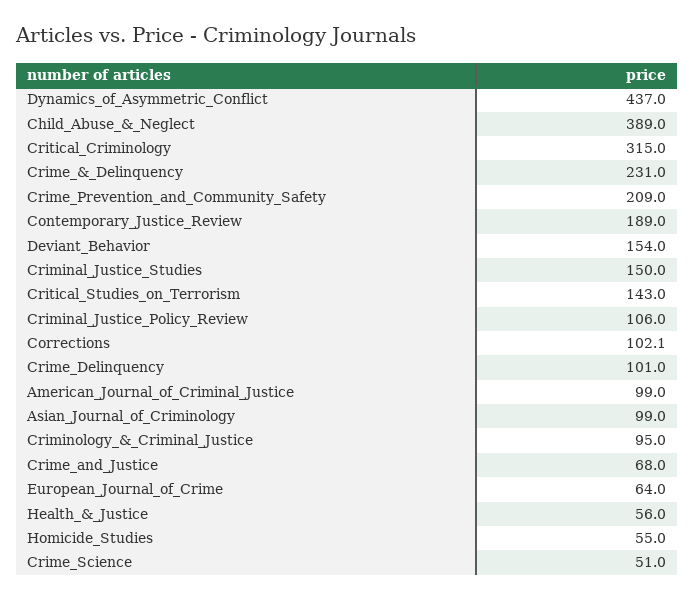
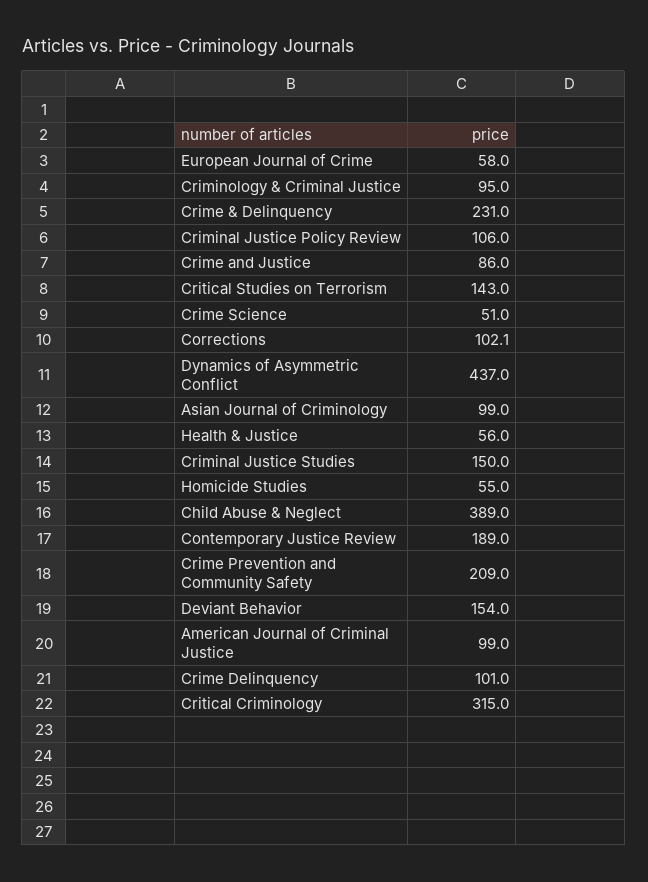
Crime_and_Justice: 68 -> 86
European_Journal_of_Crime: 64 -> 58

